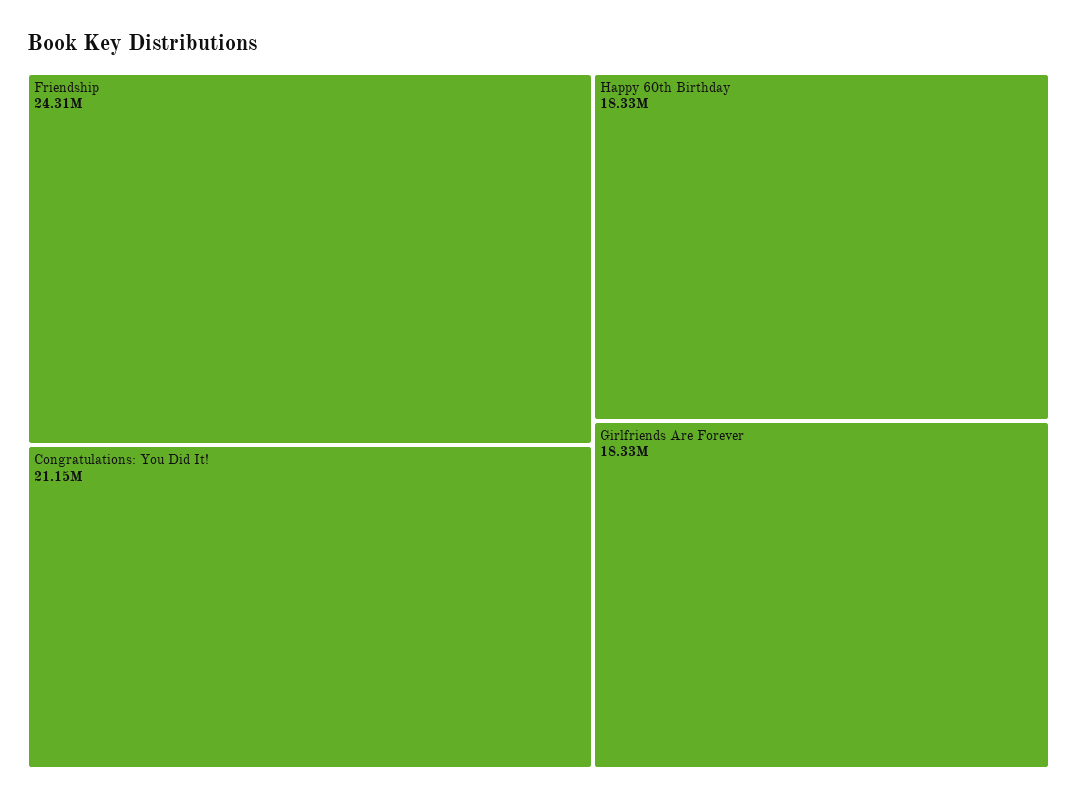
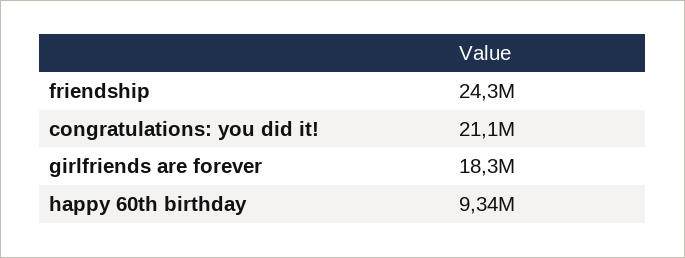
Happy 60th Birthday: 18330000 -> 9340000

